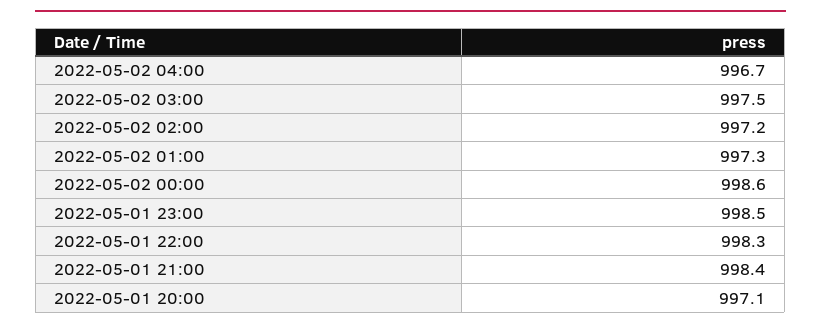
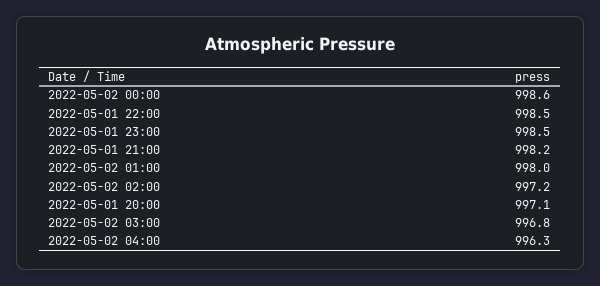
2022-05-02 04:00: 996.7 -> 996.3
2022-05-02 03:00: 997.5 -> 996.8
2022-05-02 01:00: 997.3 -> 998
2022-05-01 22:00: 998.3 -> 998.5
2022-05-01 21:00: 998.4 -> 998.2

